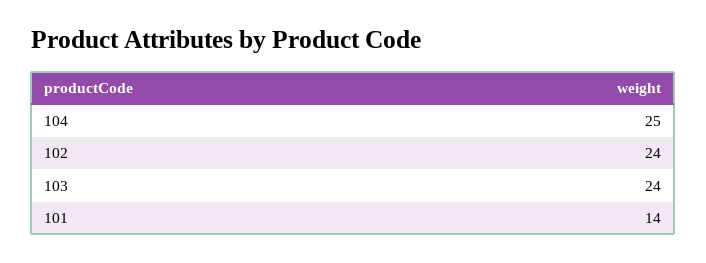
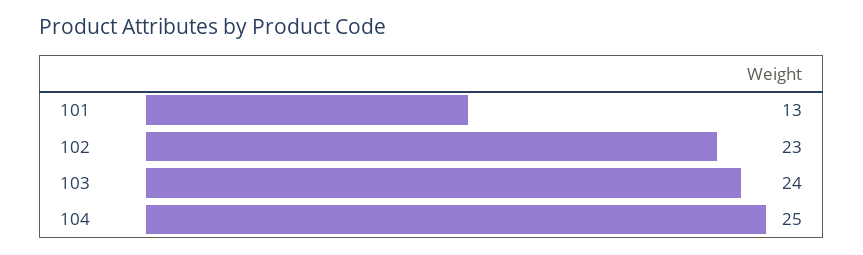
102: 24 -> 23
101: 14 -> 13

